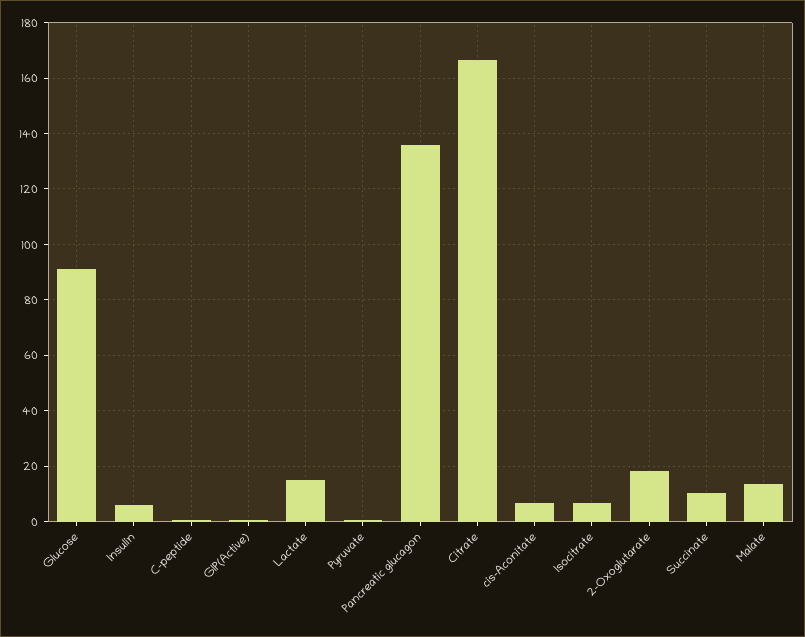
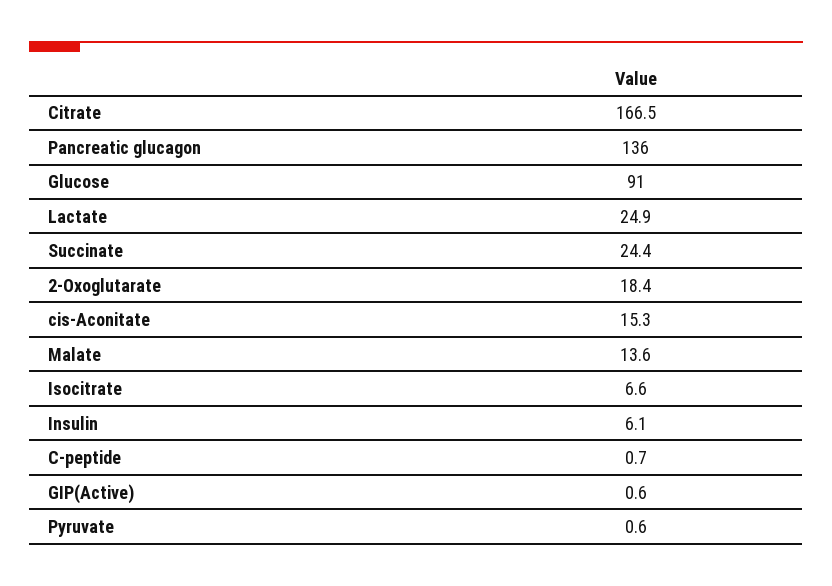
Lactate: 15 -> 24.9
cis-Aconitate: 7.5 -> 15.3
Succinate: 10 -> 24.4

